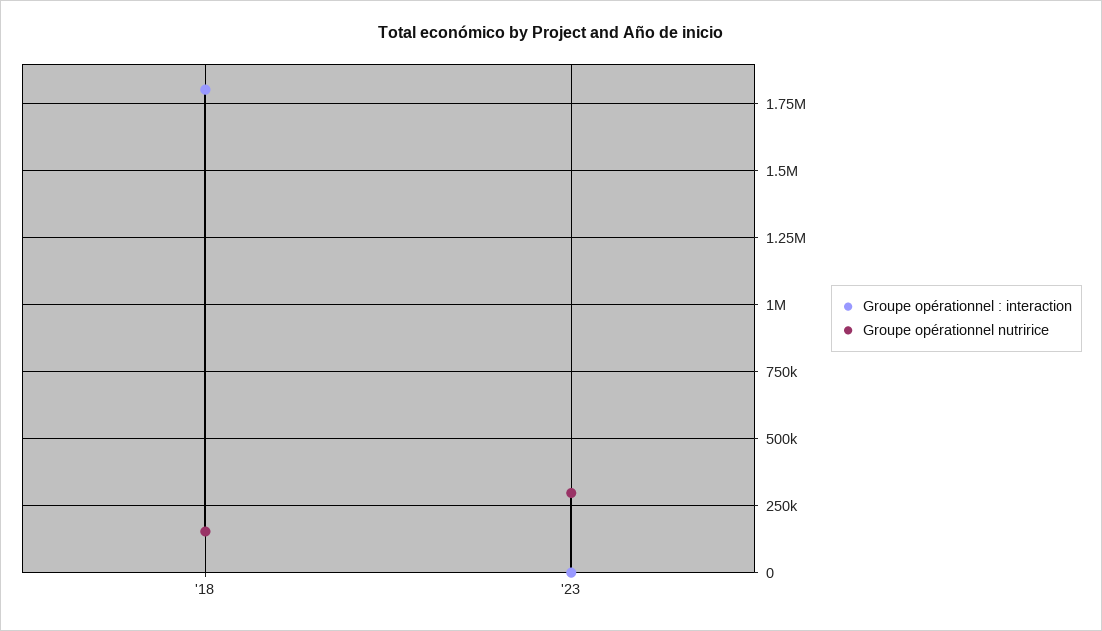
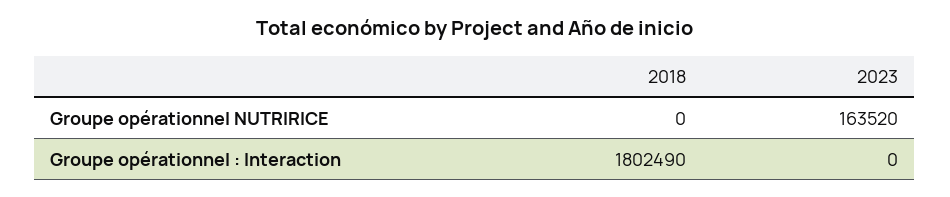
Groupe opérationnel nutririce, '18: 150000 -> 0
Groupe opérationnel nutririce, '23: 300000 -> 163520

